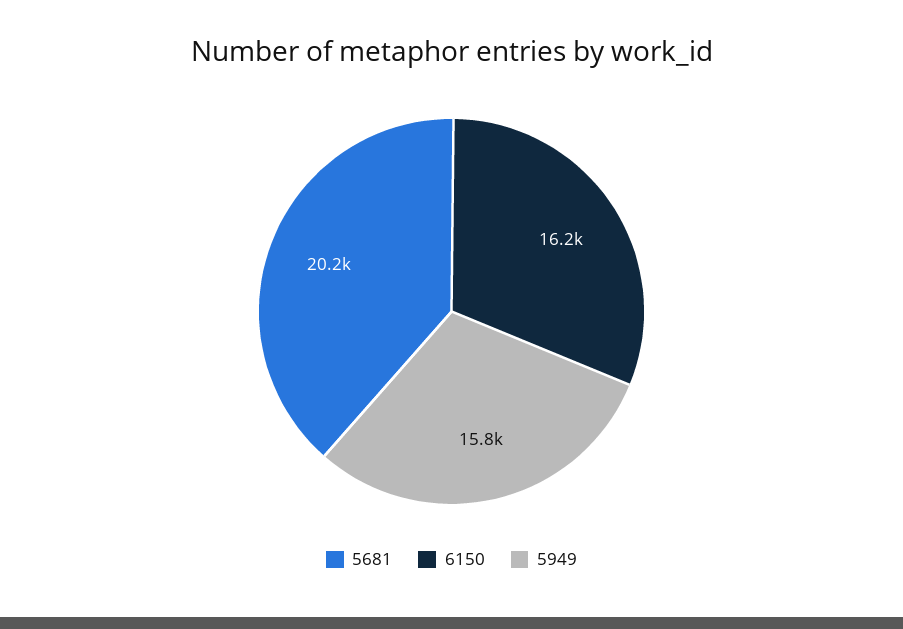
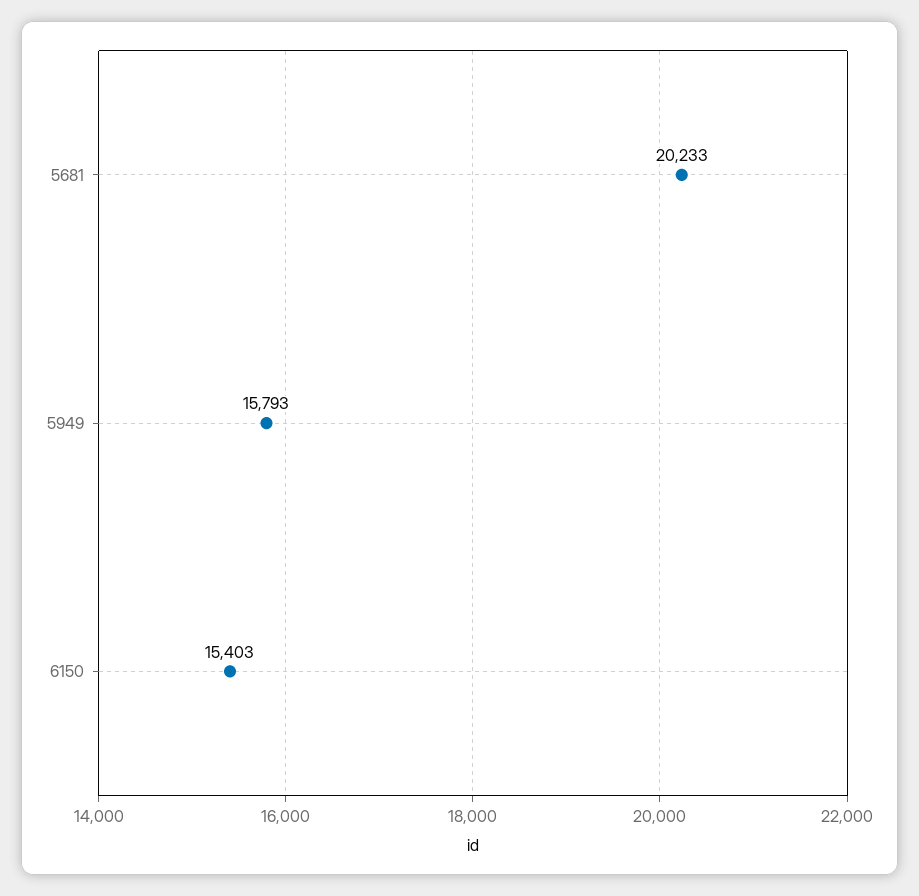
6150: 16200 -> 15403

